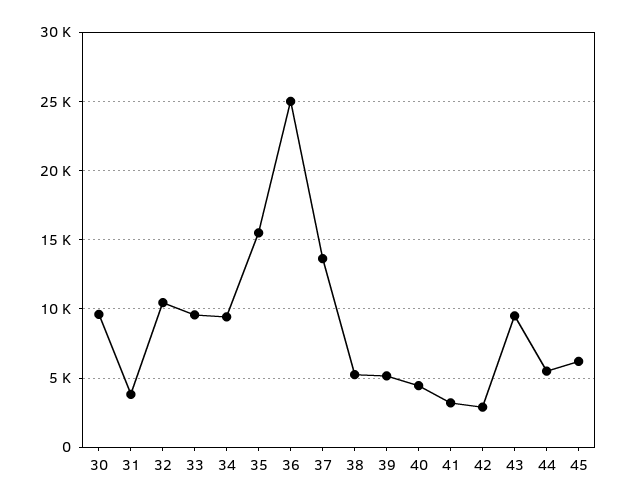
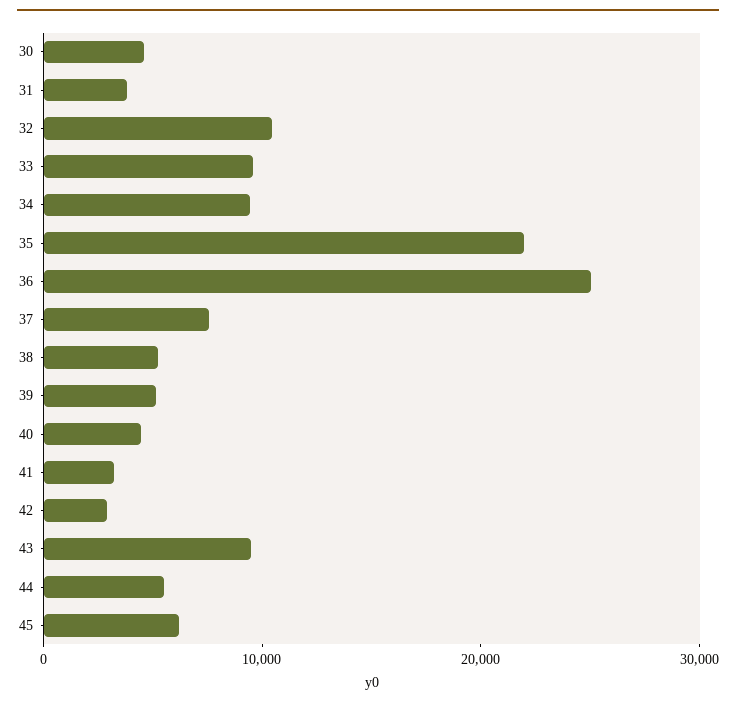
30: 9500 -> 4000
35: 15500 -> 22000
37: 13500 -> 8000

